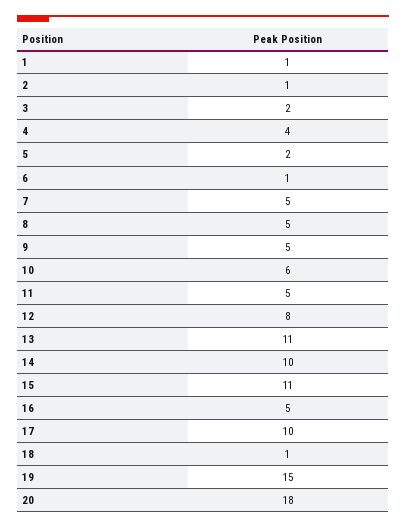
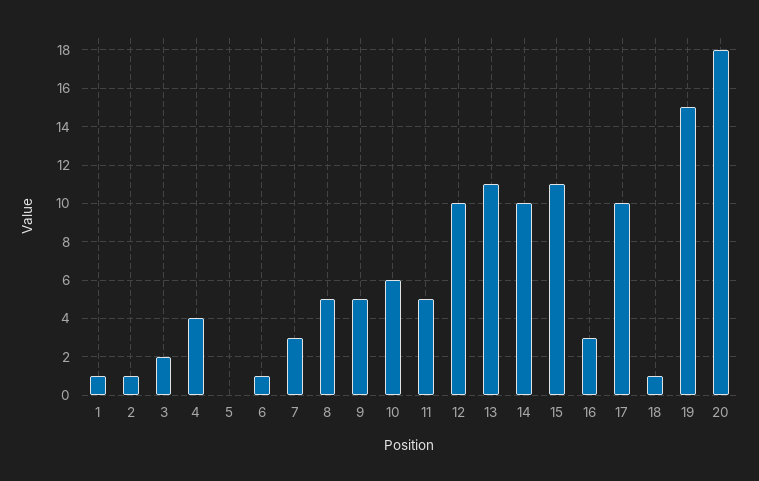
5: 2 -> 0
7: 5 -> 3
12: 8 -> 10
16: 5 -> 3

